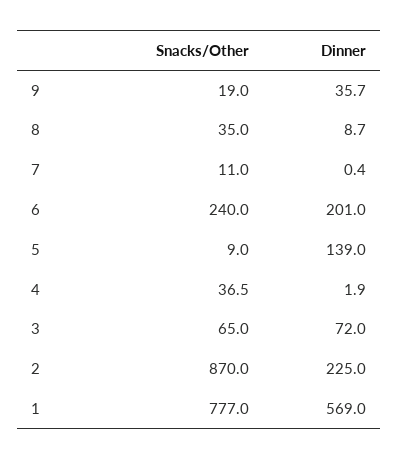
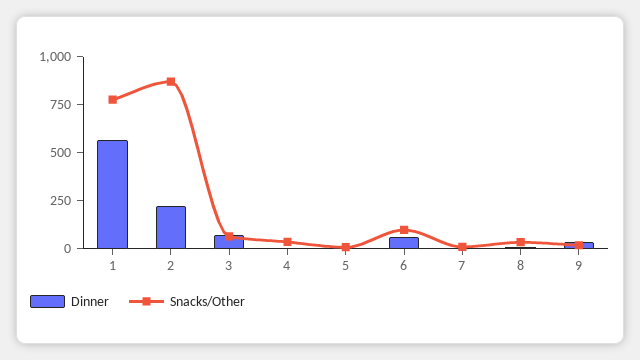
Snacks/Other, 6: 240 -> 100
Dinner, 6: 201 -> 50
Dinner, 5: 139 -> 0

